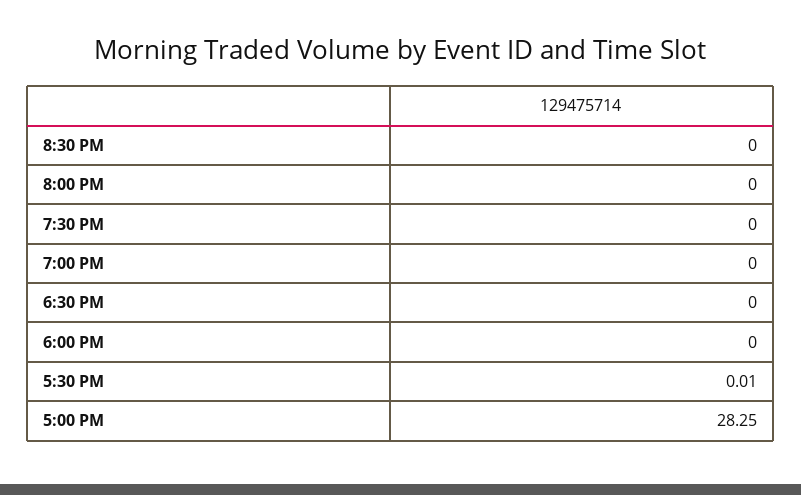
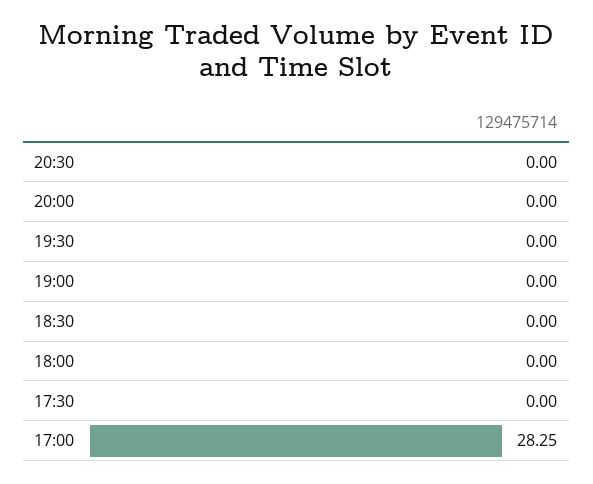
5:30 PM: 0.01 -> 0

